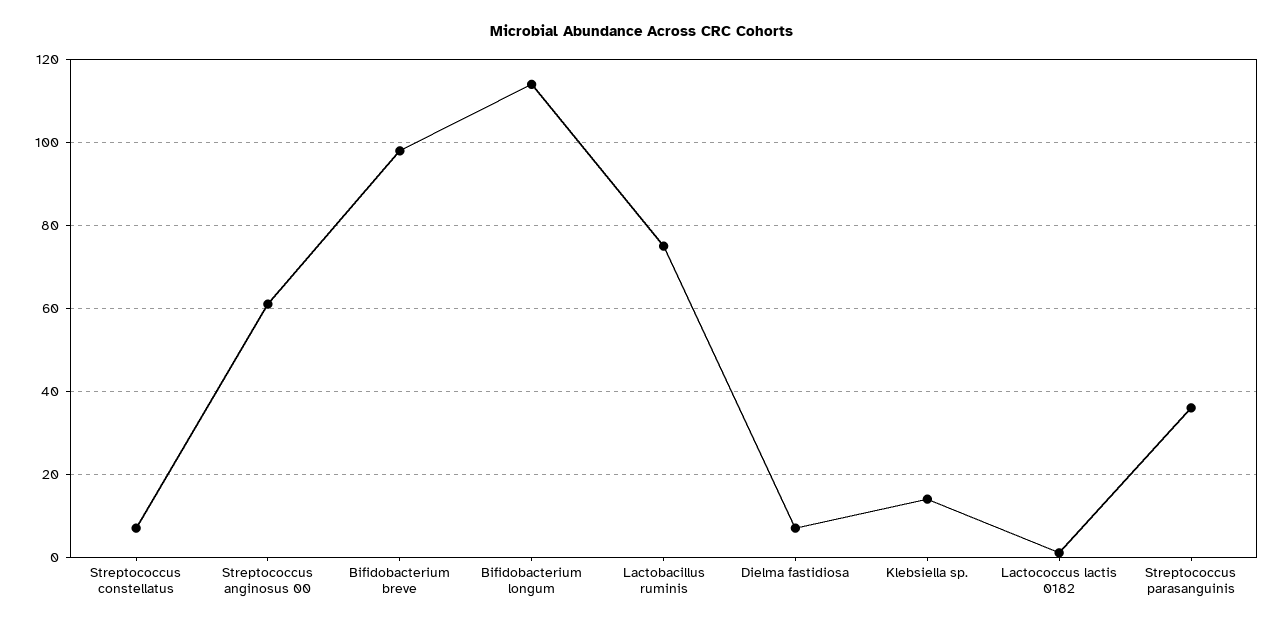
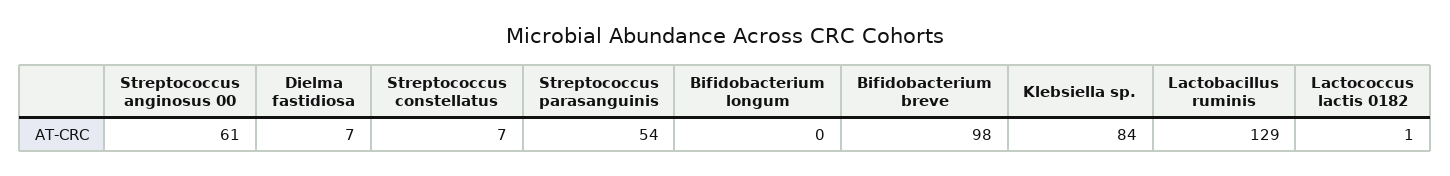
Bifidobacterium longum: 115 -> 0
Lactobacillus ruminis: 75 -> 129
Klebsiella sp.: 15 -> 84
Streptococcus parasanguinis: 35 -> 54

